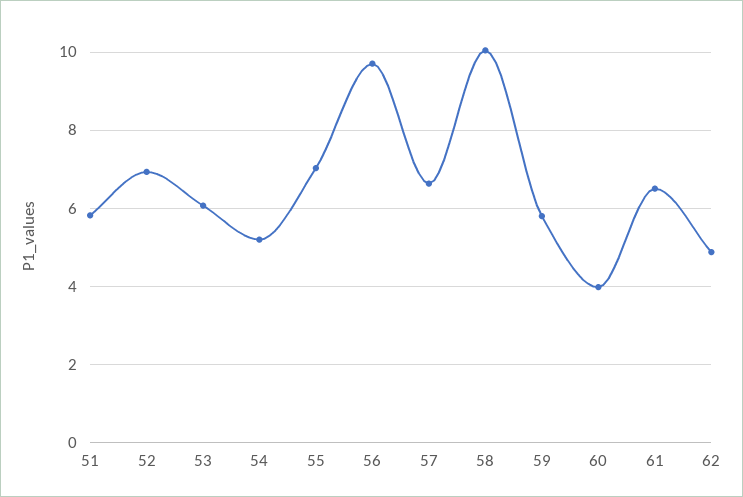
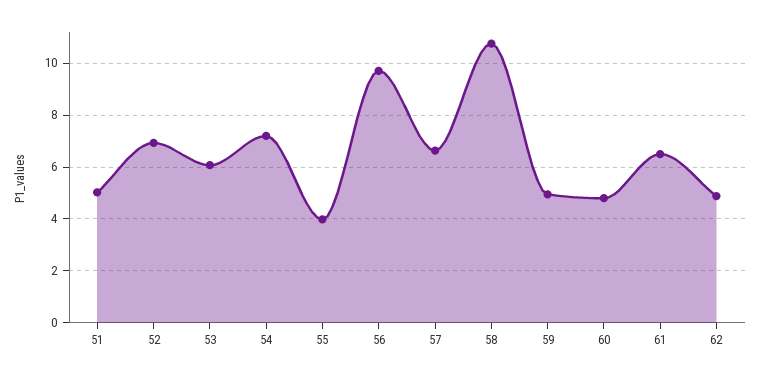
51: 5.8 -> 5
54: 5.2 -> 7.25
55: 7 -> 4
58: 10 -> 10.75
59: 5.8 -> 5
60: 4 -> 4.75

